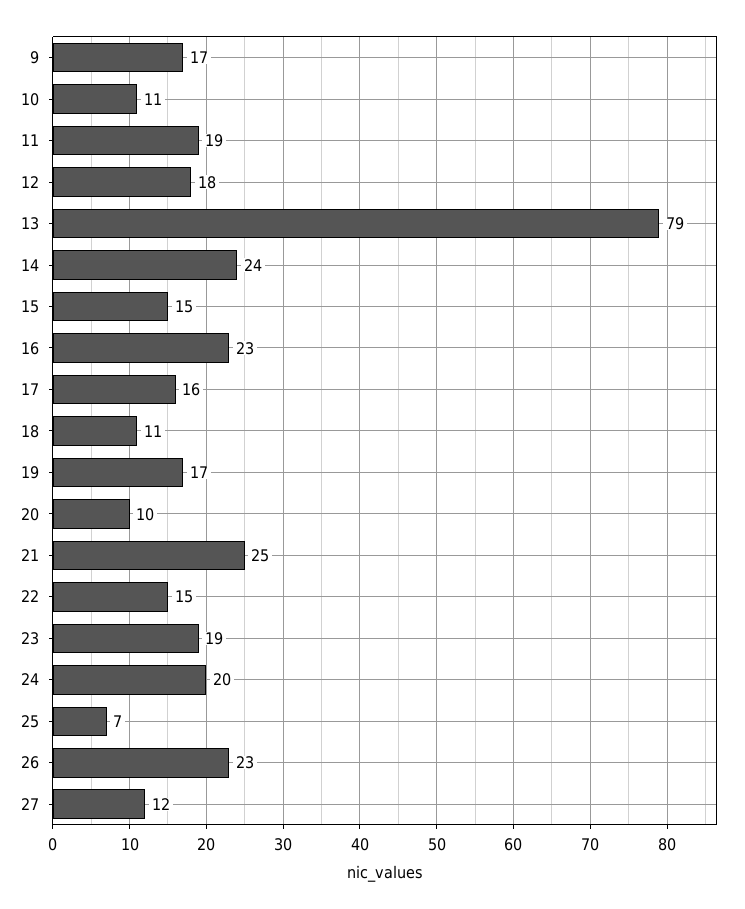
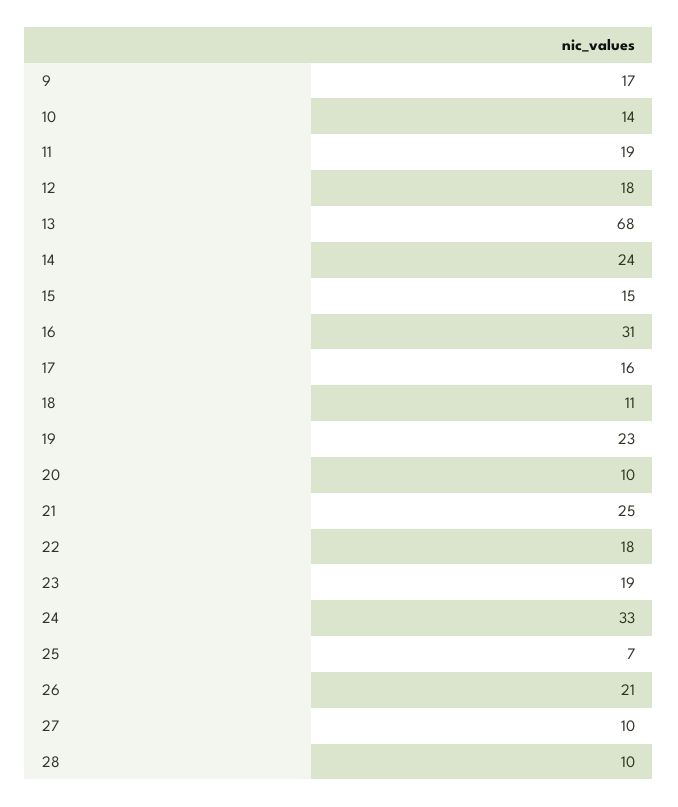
10: 11 -> 14
13: 79 -> 68
16: 23 -> 31
19: 17 -> 23
22: 15 -> 18
24: 20 -> 33
26: 23 -> 21
27: 12 -> 10
28: none -> 10

